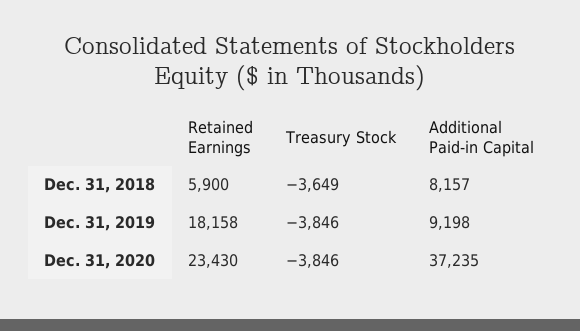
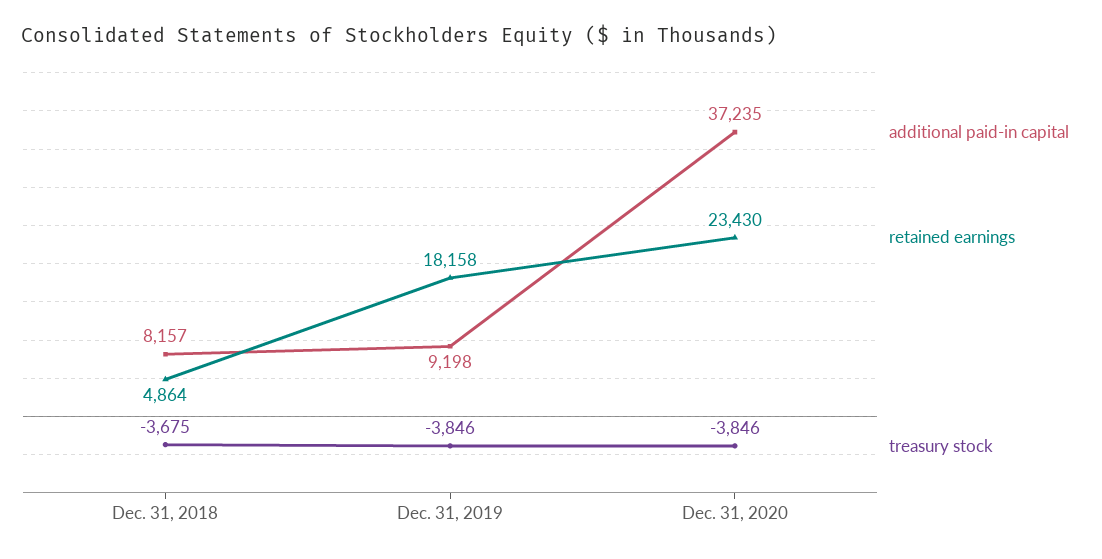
Retained Earnings, Dec. 31, 2018: 5900 -> 4864
Treasury Stock, Dec. 31, 2018: -3649 -> -3675

